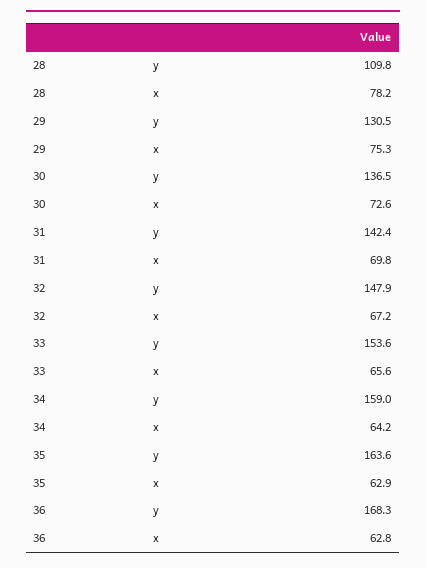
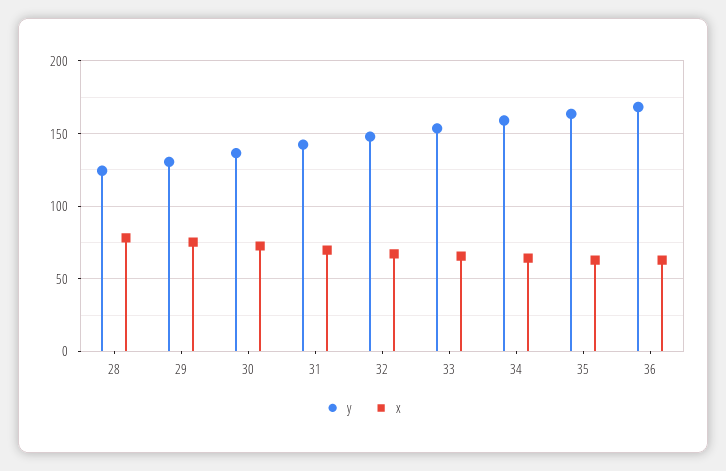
y, 28: 109.8 -> 125

